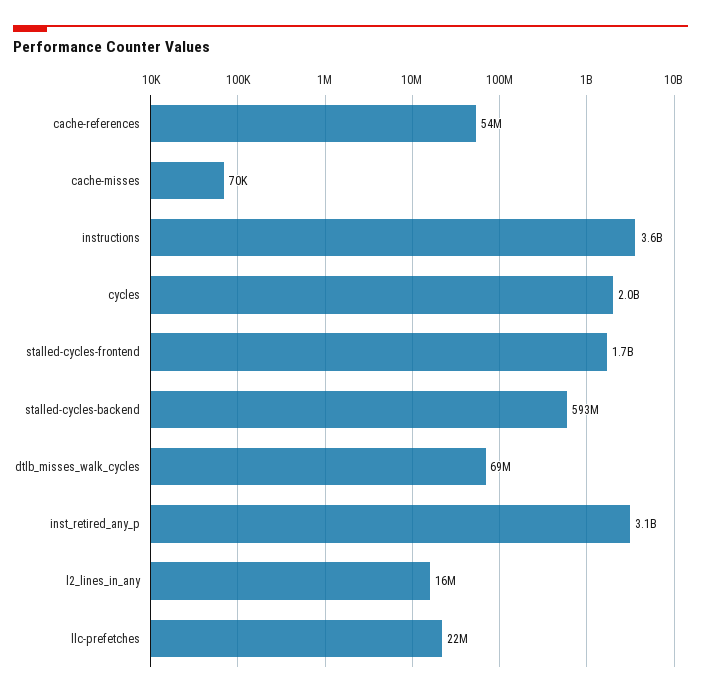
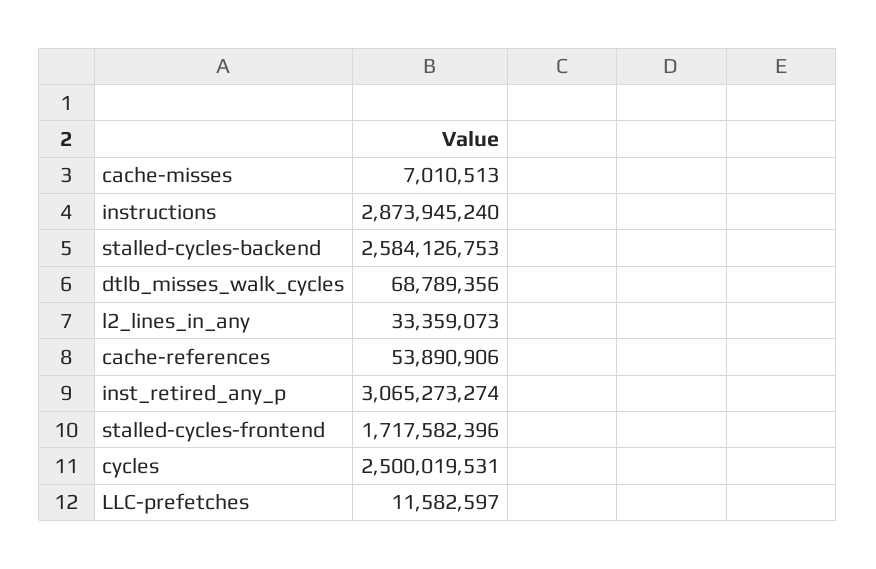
cache-misses: 70000 -> 7010513
instructions: 3600000000 -> 2873945240
cycles: 2000000000 -> 2500019531
stalled-cycles-backend: 593000000 -> 2584126753
l2_lines_in_any: 16000000 -> 33359073
llc-prefetches: 22000000 -> 11582597

